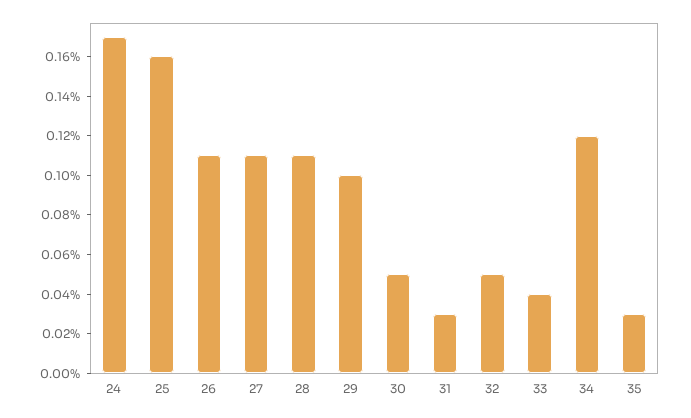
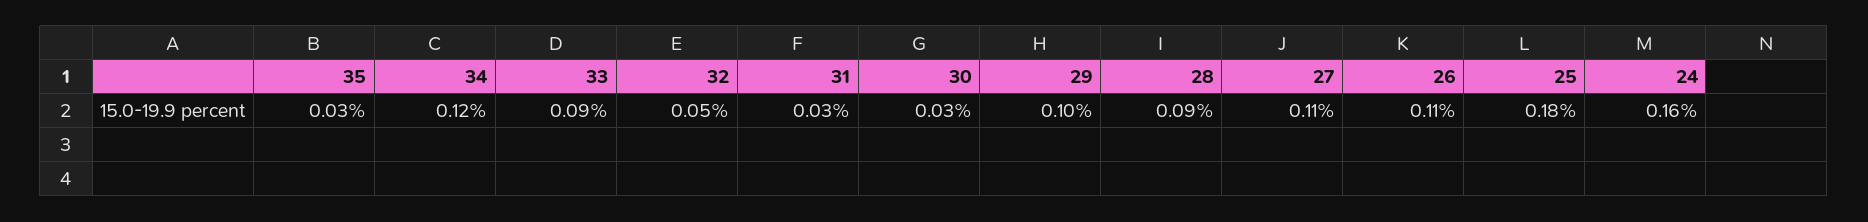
24: 0.17 -> 0.16
25: 0.16 -> 0.18
28: 0.11 -> 0.09
30: 0.05 -> 0.03
33: 0.04 -> 0.09

